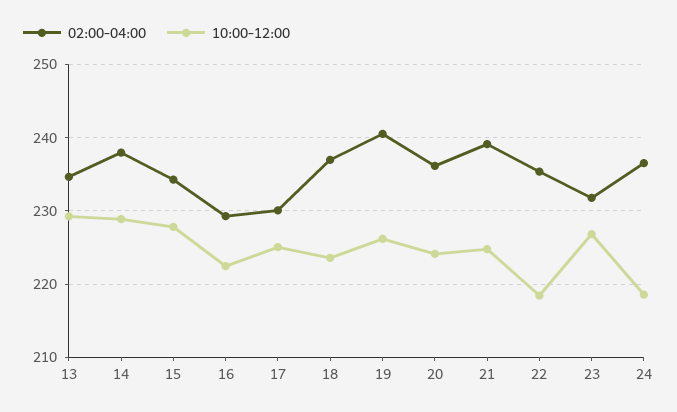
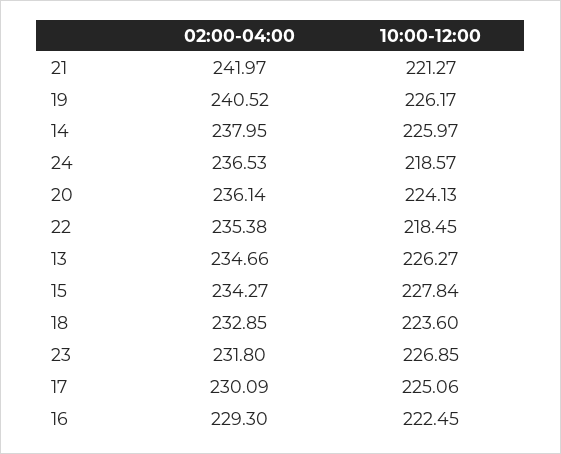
10:00-12:00, 13: 229 -> 226.27
10:00-12:00, 14: 229 -> 225.97
02:00-04:00, 18: 237 -> 232.85
02:00-04:00, 21: 239 -> 241.97
10:00-12:00, 21: 225 -> 221.27

